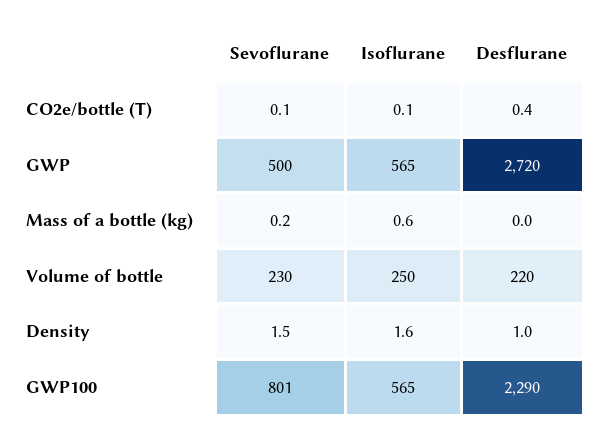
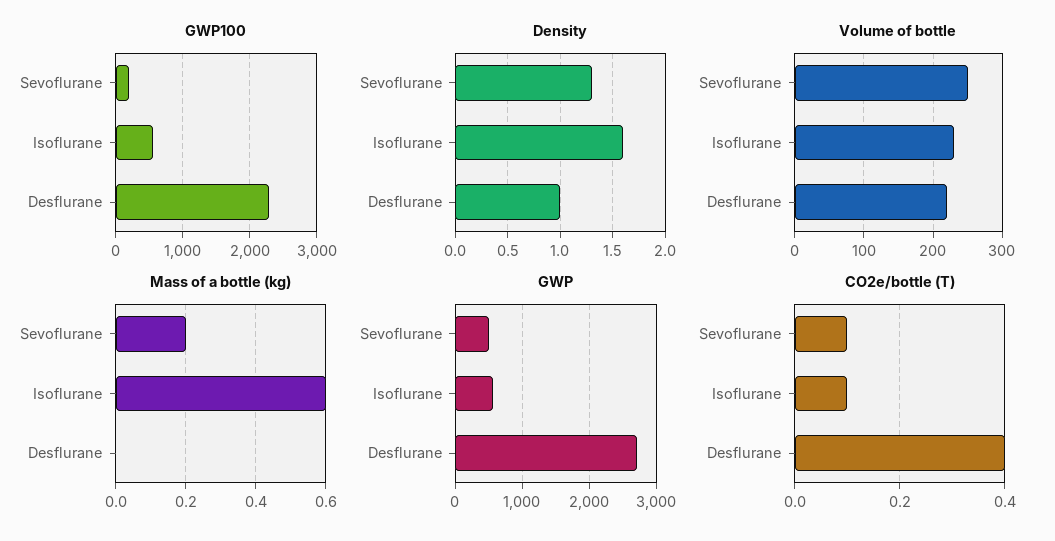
Volume of bottle, Sevoflurane: 230 -> 250
Volume of bottle, Isoflurane: 250 -> 230
Density, Sevoflurane: 1.5 -> 1.3
GWP100, Sevoflurane: 801 -> 200

